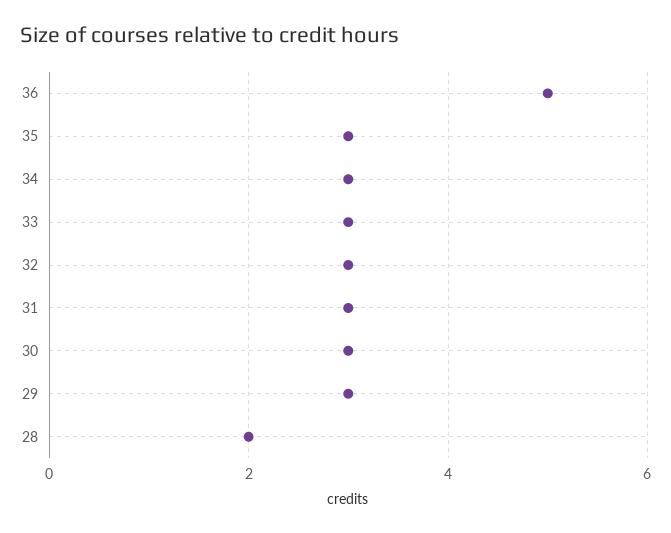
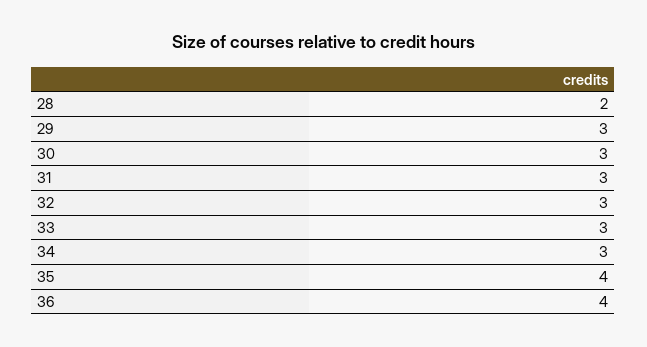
36: 5 -> 4
35: 3 -> 4

